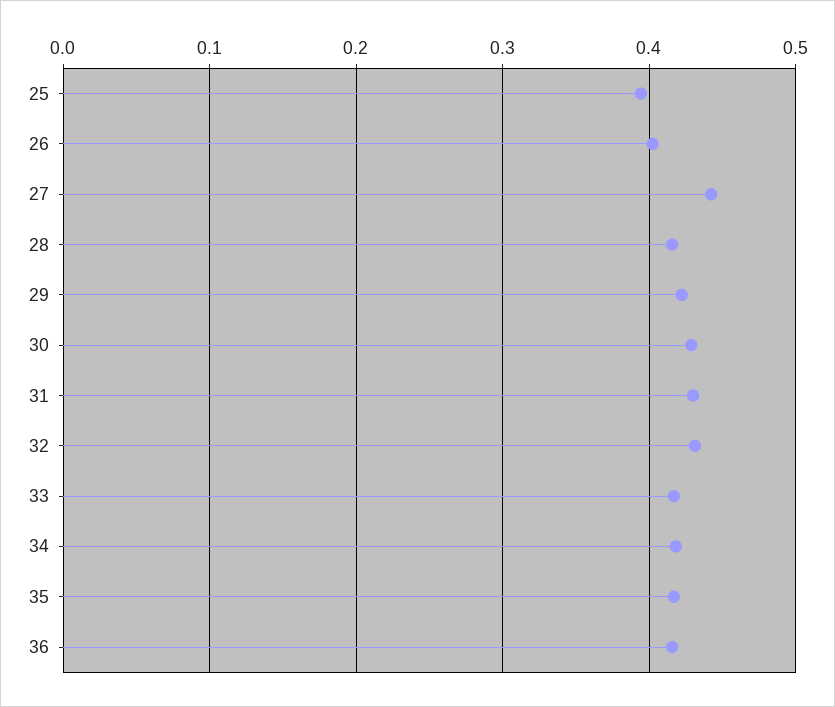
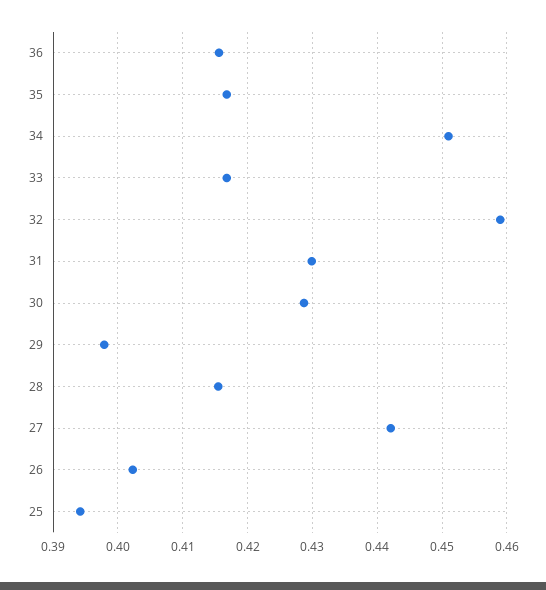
29: 0.42 -> 0.398
32: 0.43 -> 0.459
34: 0.42 -> 0.451

